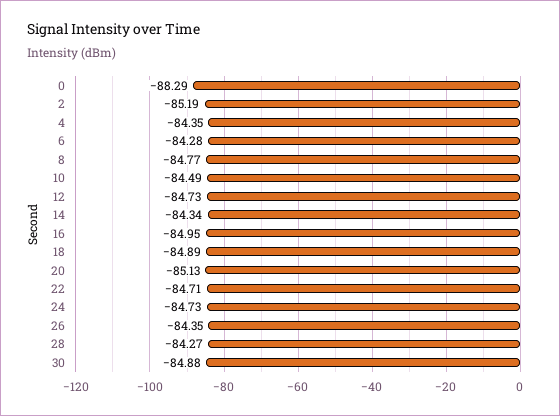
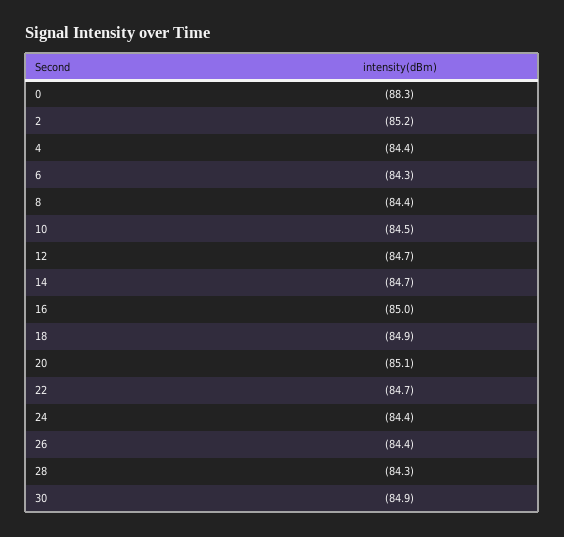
8: -84.77 -> -84.4
14: -84.34 -> -84.7
24: -84.73 -> -84.4

